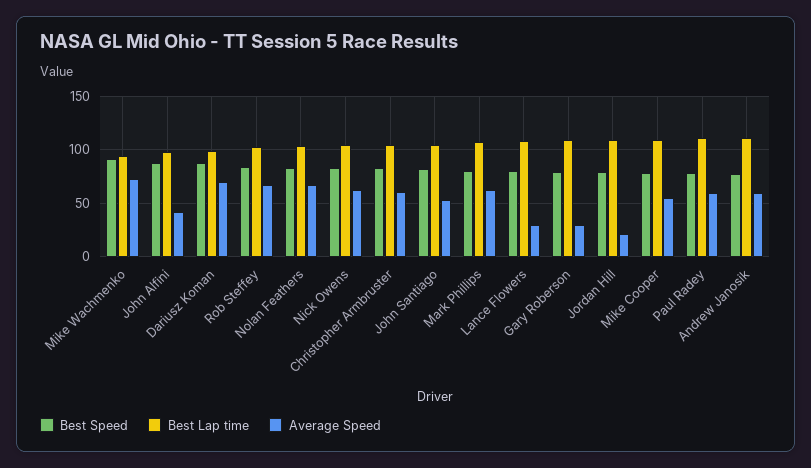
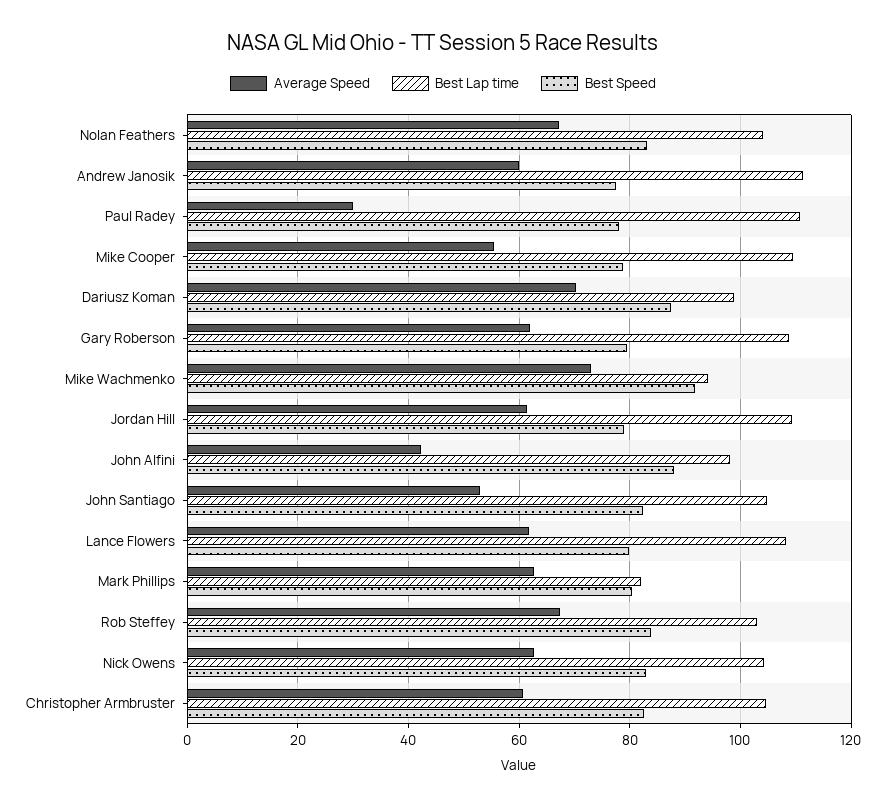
Best Lap time, Mark Phillips: 110 -> 82
Average Speed, Lance Flowers: 30 -> 62
Average Speed, Gary Roberson: 30 -> 62
Average Speed, Jordan Hill: 20 -> 62
Average Speed, Paul Radey: 60 -> 30

